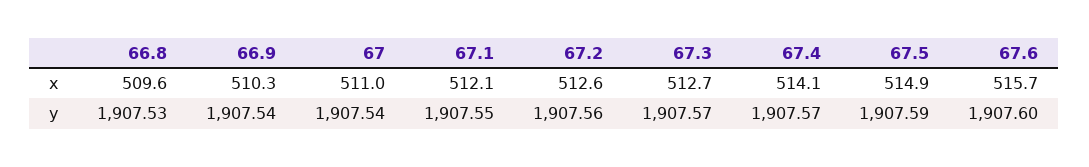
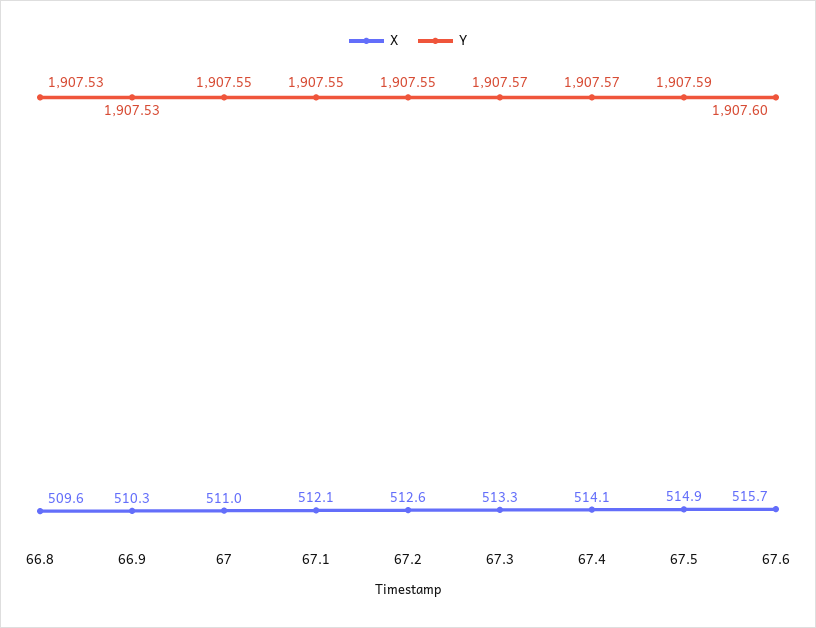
x, 67.3: 512.7 -> 513.3
y, 66.9: 1907.54 -> 1907.53
y, 67: 1907.54 -> 1907.55
y, 67.2: 1907.56 -> 1907.55

